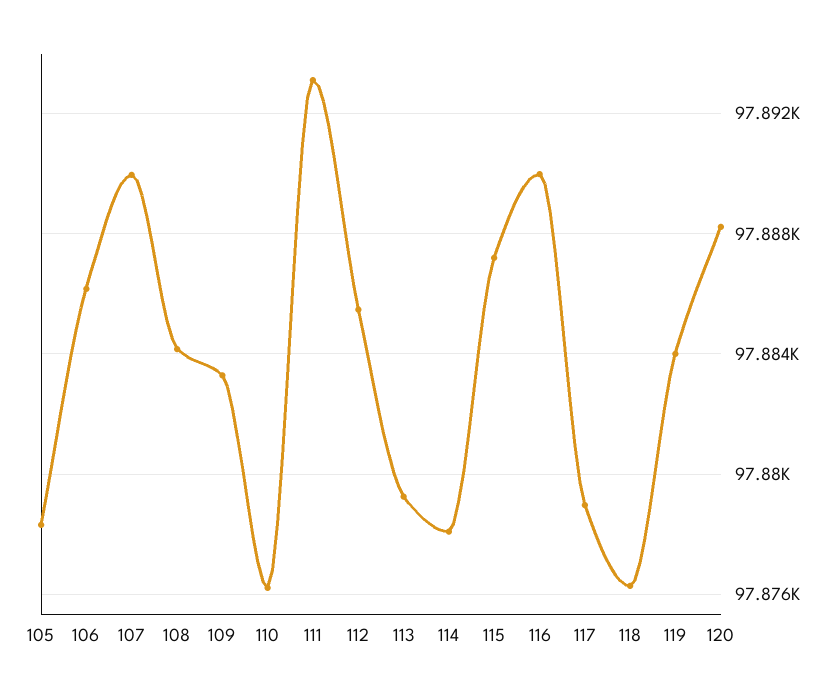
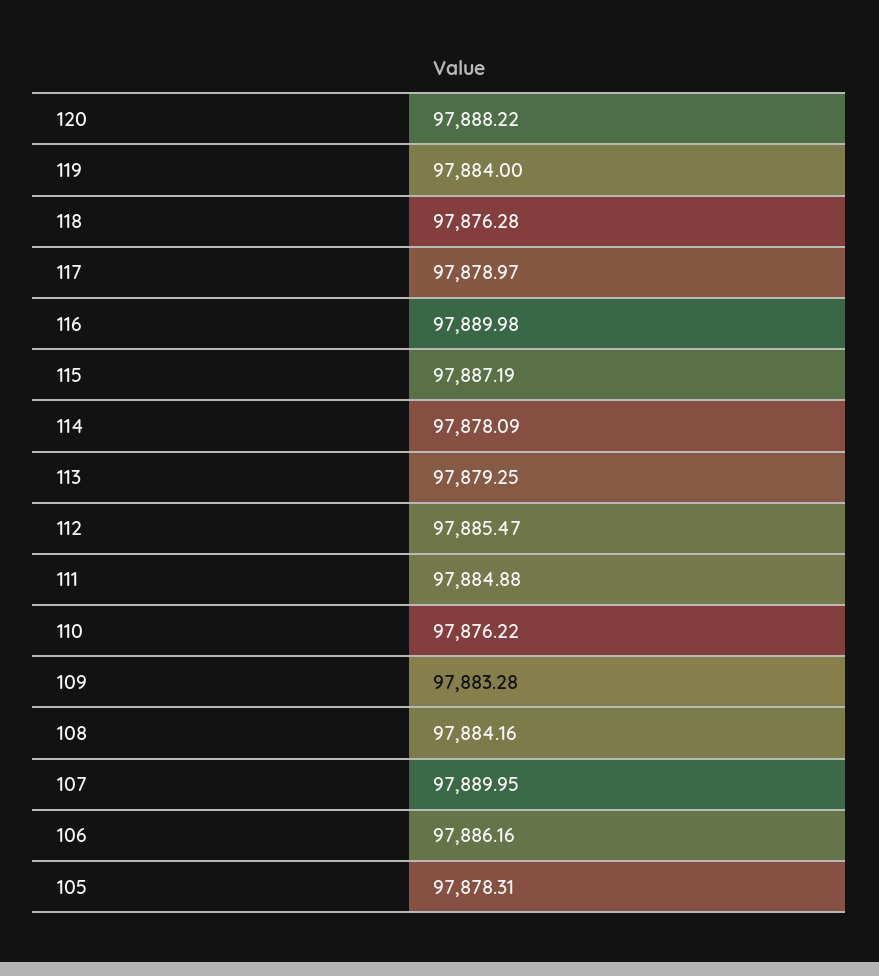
111: 97893 -> 97884.88

